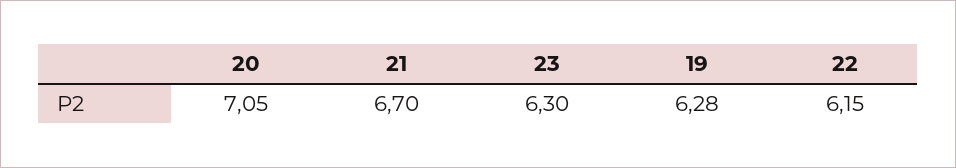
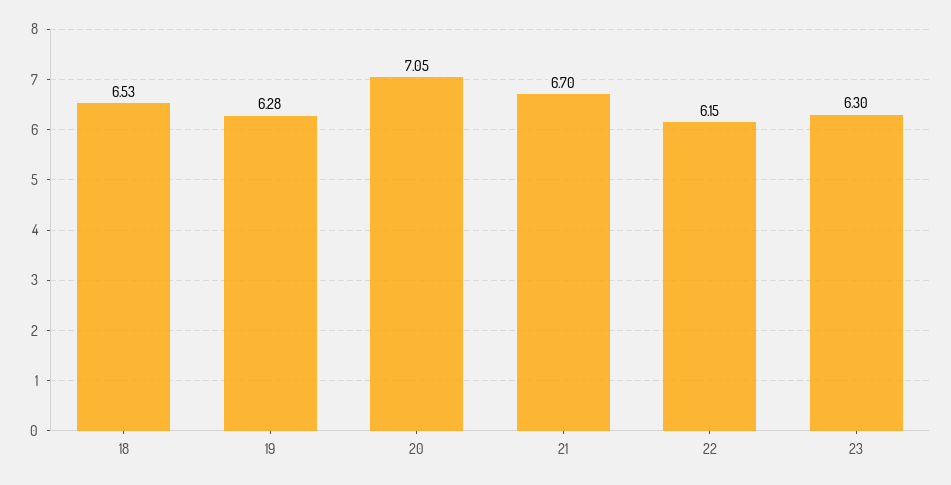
18: none -> 6.53

